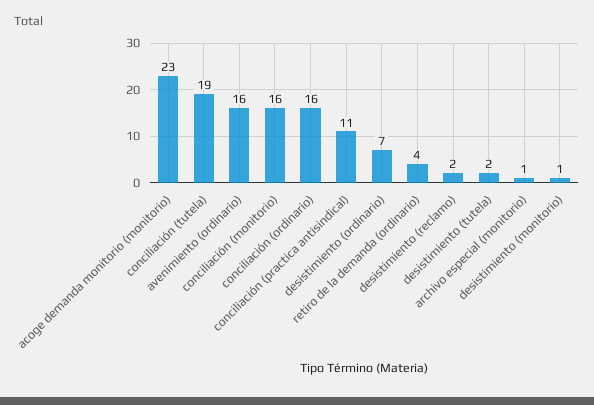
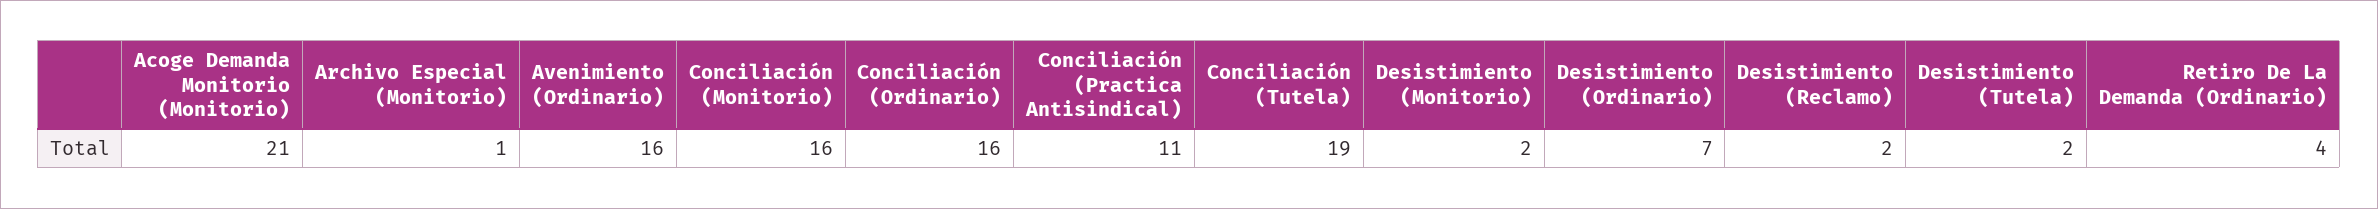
acoge demanda monitorio (monitorio): 23 -> 21
desistimiento (monitorio): 1 -> 2

